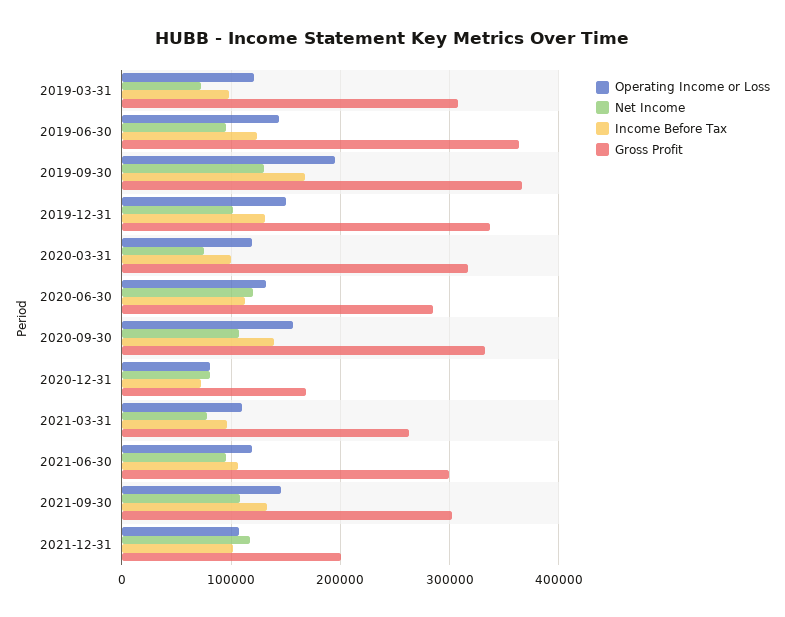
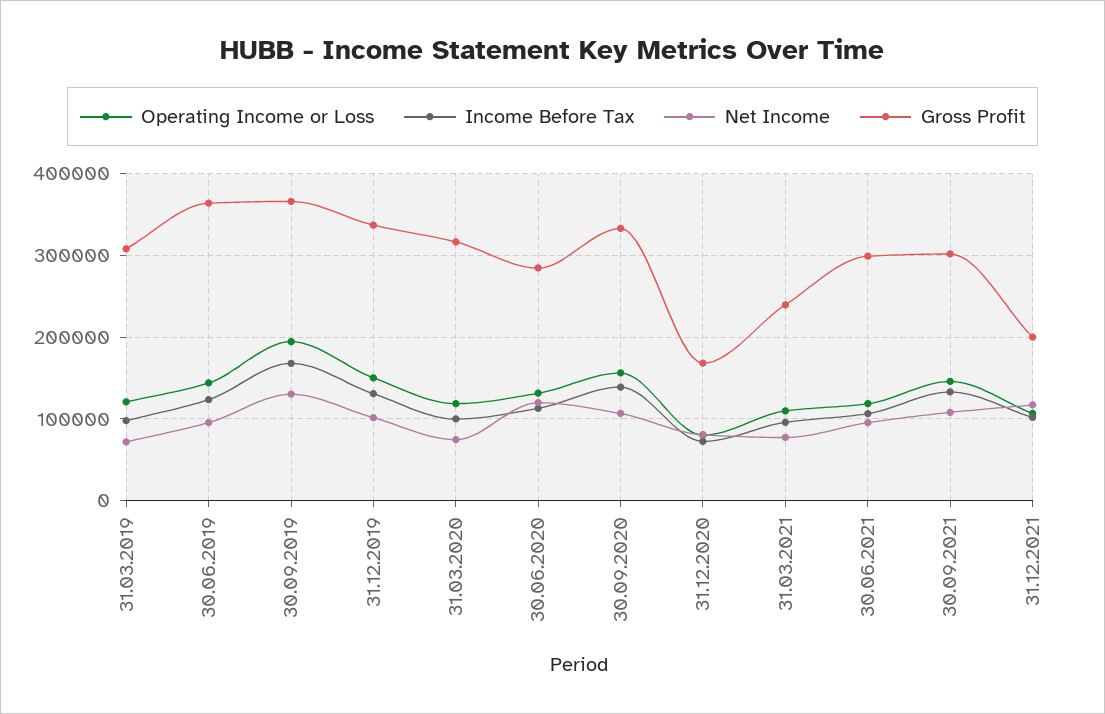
Gross Profit, 2021-03-31: 260000 -> 240000

